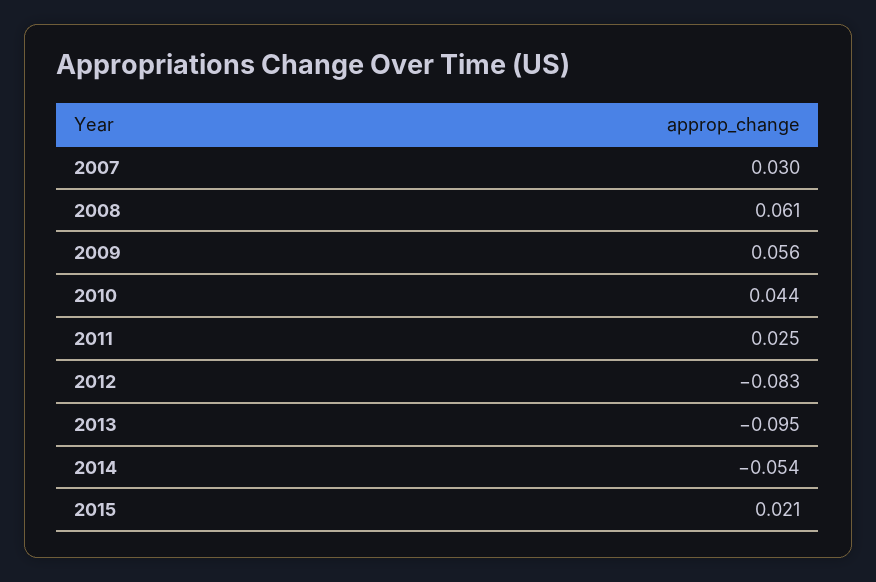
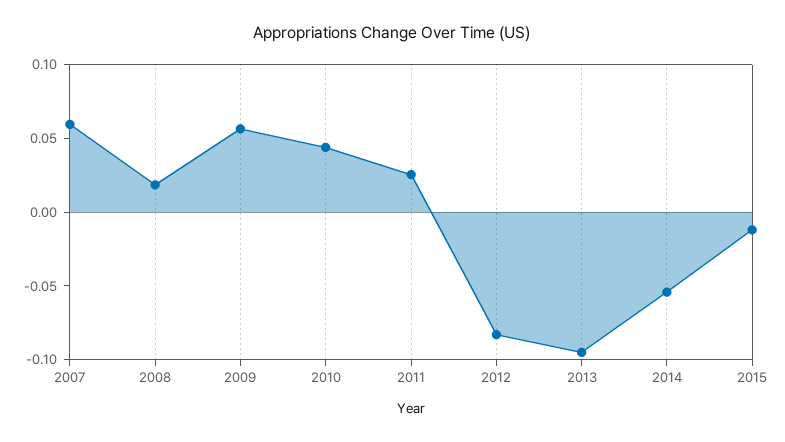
2007: 0.03 -> 0.06
2008: 0.061 -> 0.02
2015: 0.021 -> -0.01

